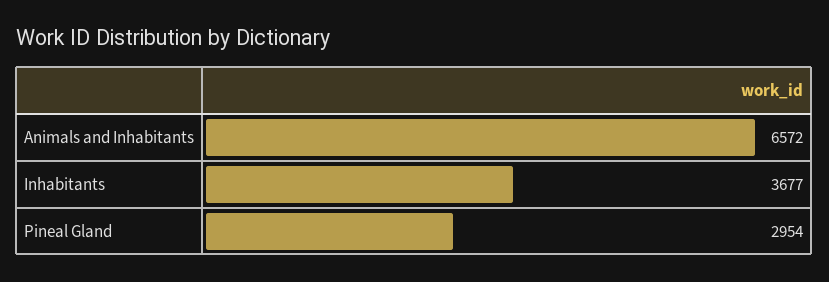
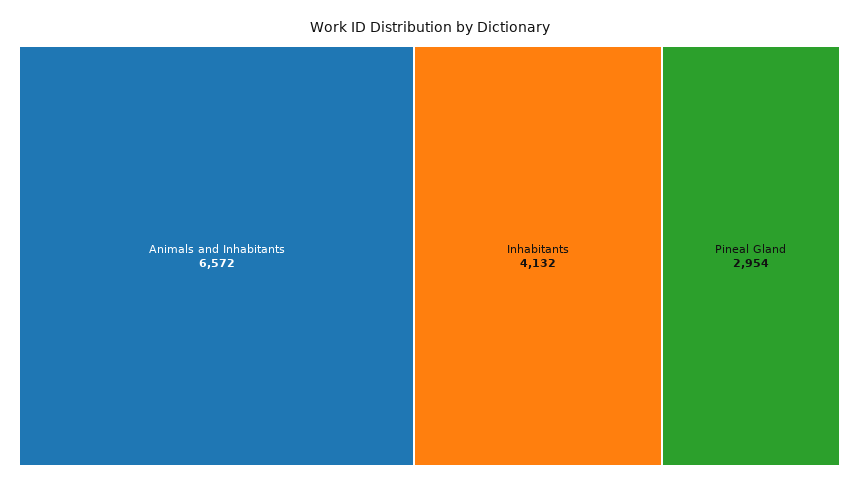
Inhabitants: 3677 -> 4132

